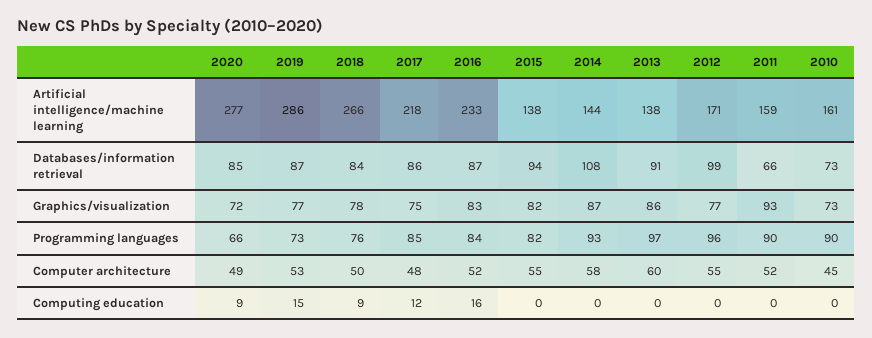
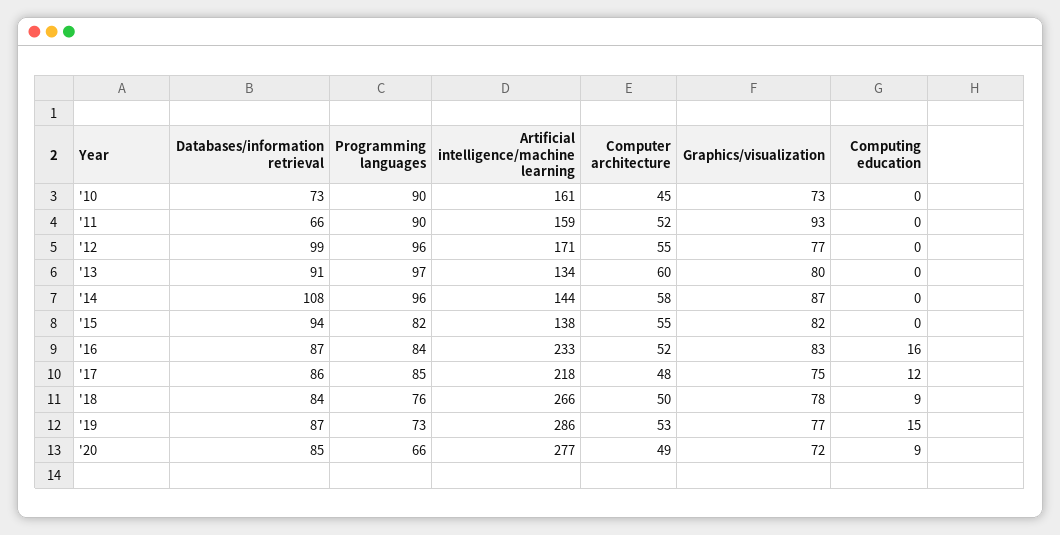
2013, Artificial intelligence/machine learning: 138 -> 134
2013, Graphics/visualization: 86 -> 80
2014, Programming languages: 93 -> 96

